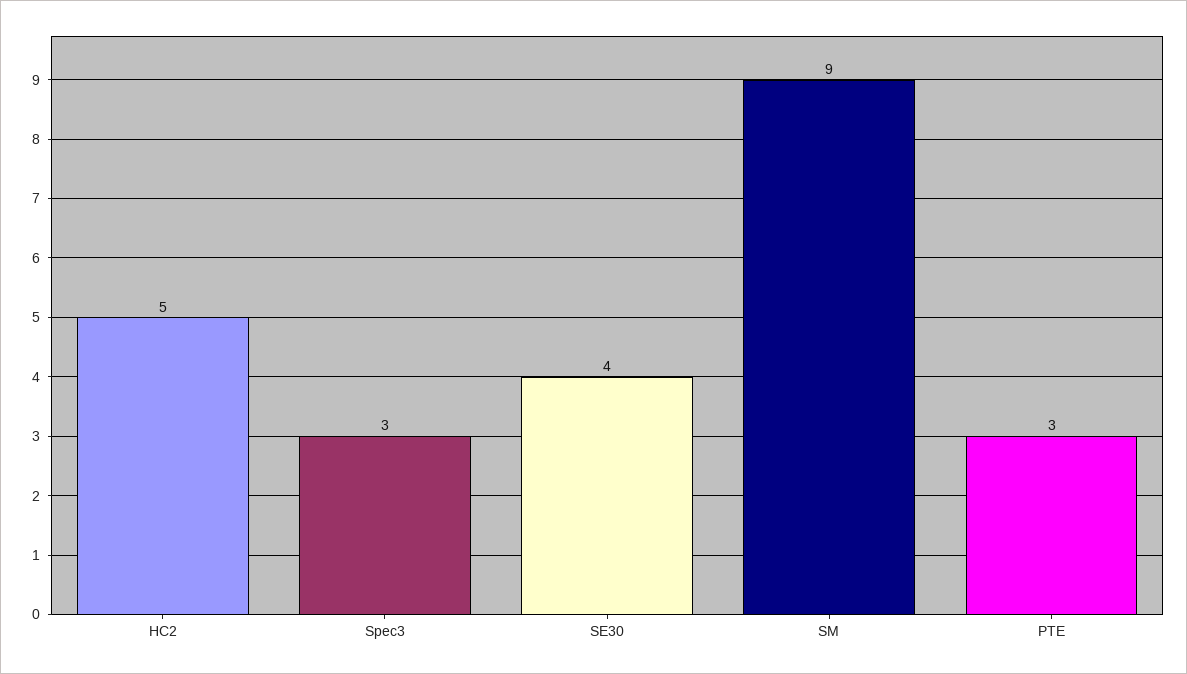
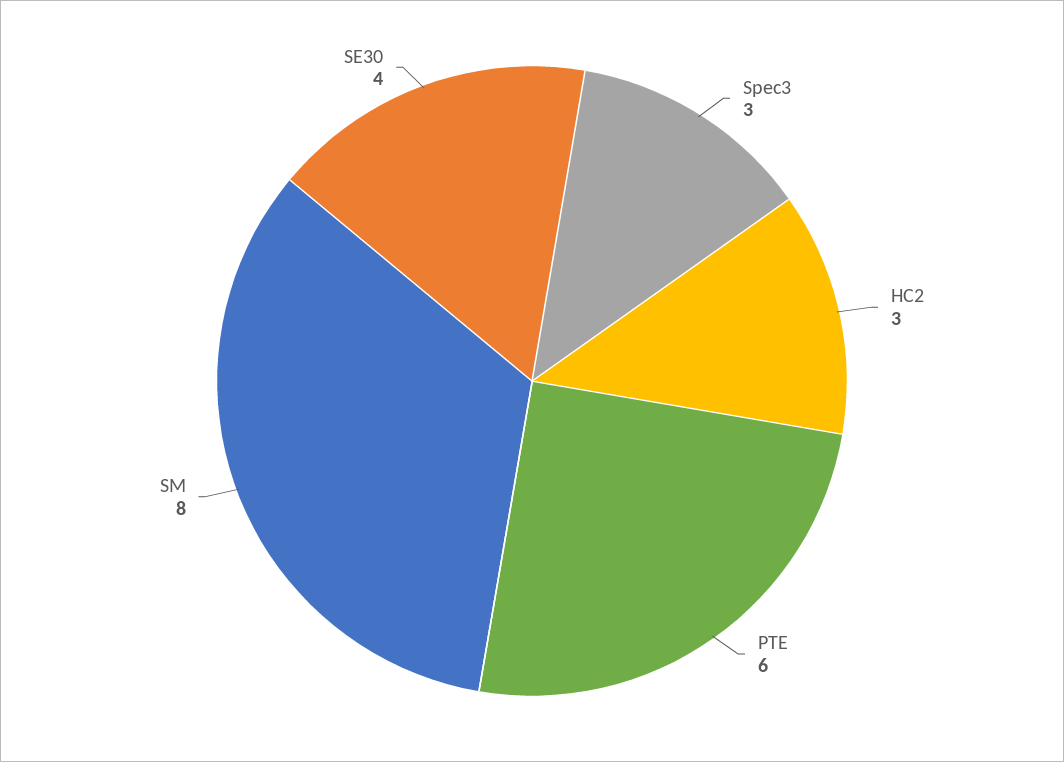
HC2: 5 -> 3
SM: 9 -> 8
PTE: 3 -> 6

